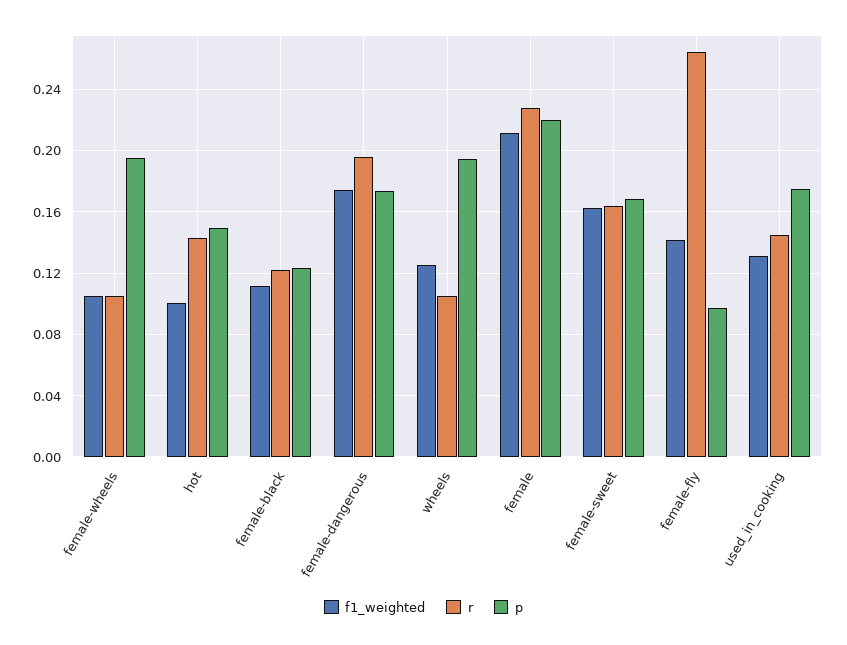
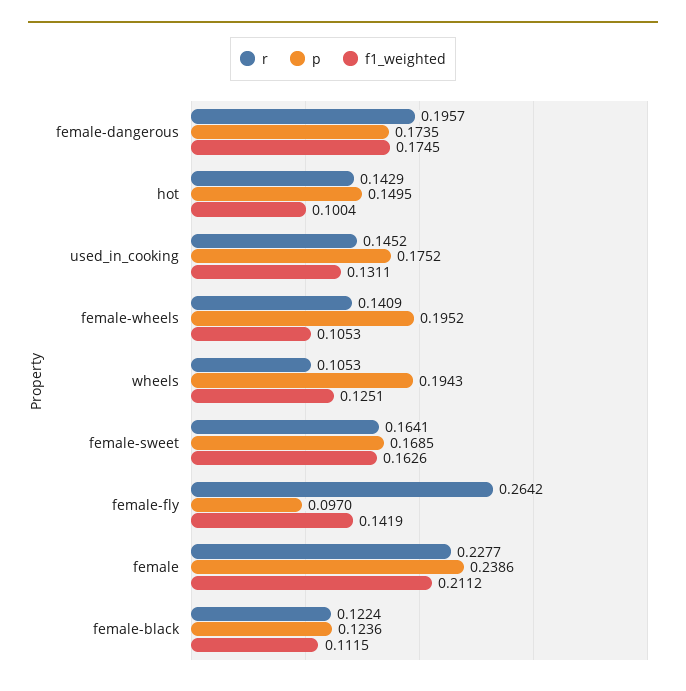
r, female-wheels: 0.105 -> 0.1409
p, female: 0.22 -> 0.2386

